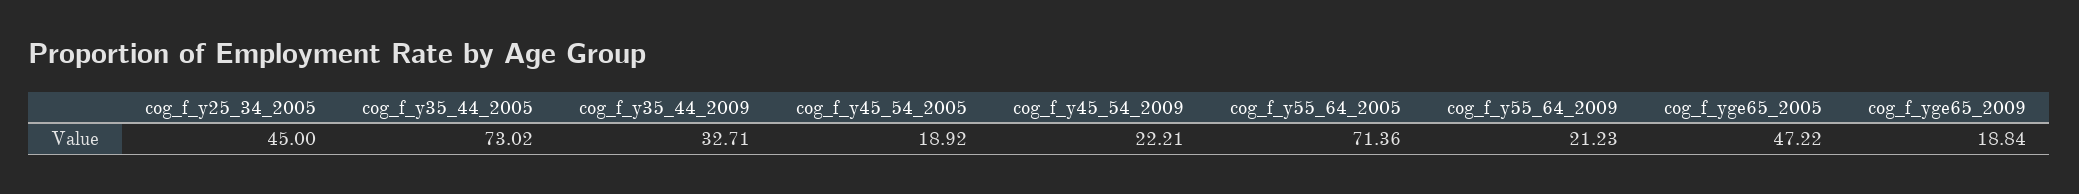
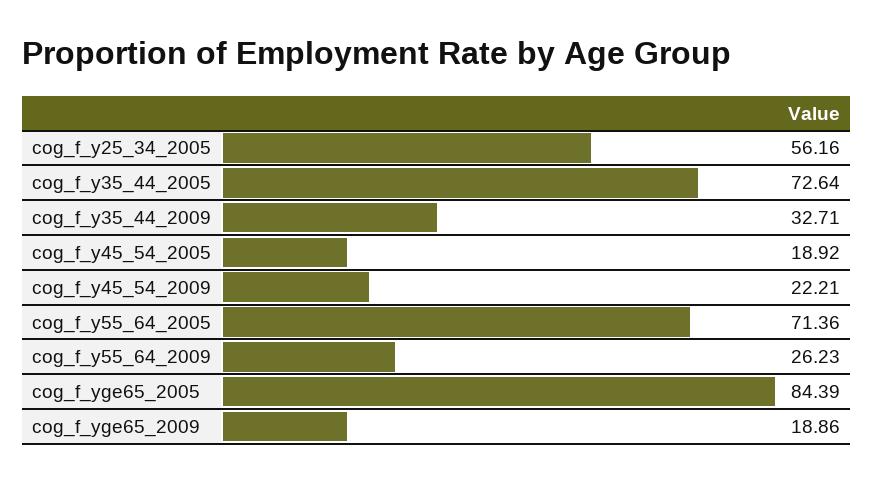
cog_f_y25_34_2005: 45 -> 56.16
cog_f_y35_44_2005: 73.02 -> 72.64
cog_f_y55_64_2009: 21.23 -> 26.23
cog_f_yge65_2005: 47.22 -> 84.39
cog_f_yge65_2009: 18.84 -> 18.86

